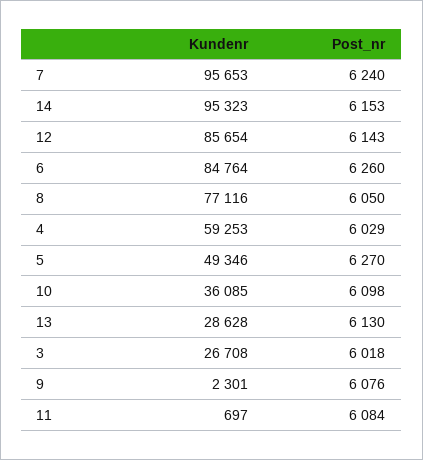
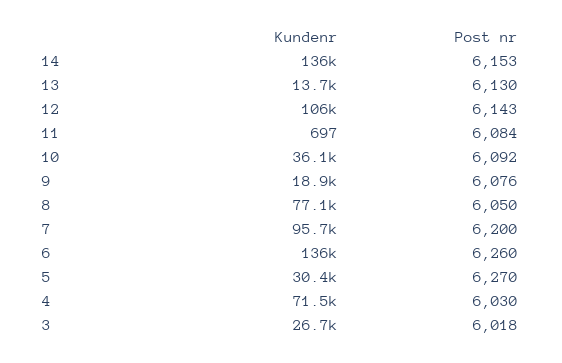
Post_nr, 7: 6240 -> 6200
Kundenr, 14: 95323 -> 136000
Kundenr, 12: 85654 -> 106000
Kundenr, 6: 84764 -> 136000
Kundenr, 4: 59253 -> 71500
Post_nr, 4: 6029 -> 6030
Kundenr, 5: 49346 -> 30400
Post_nr, 10: 6098 -> 6092
Kundenr, 13: 28628 -> 13700
Kundenr, 9: 2301 -> 18900

